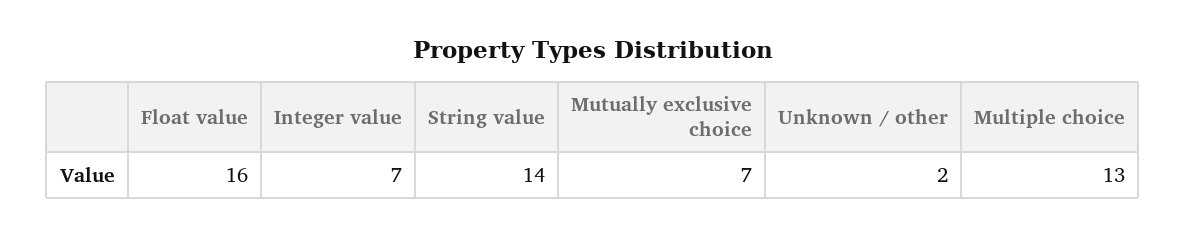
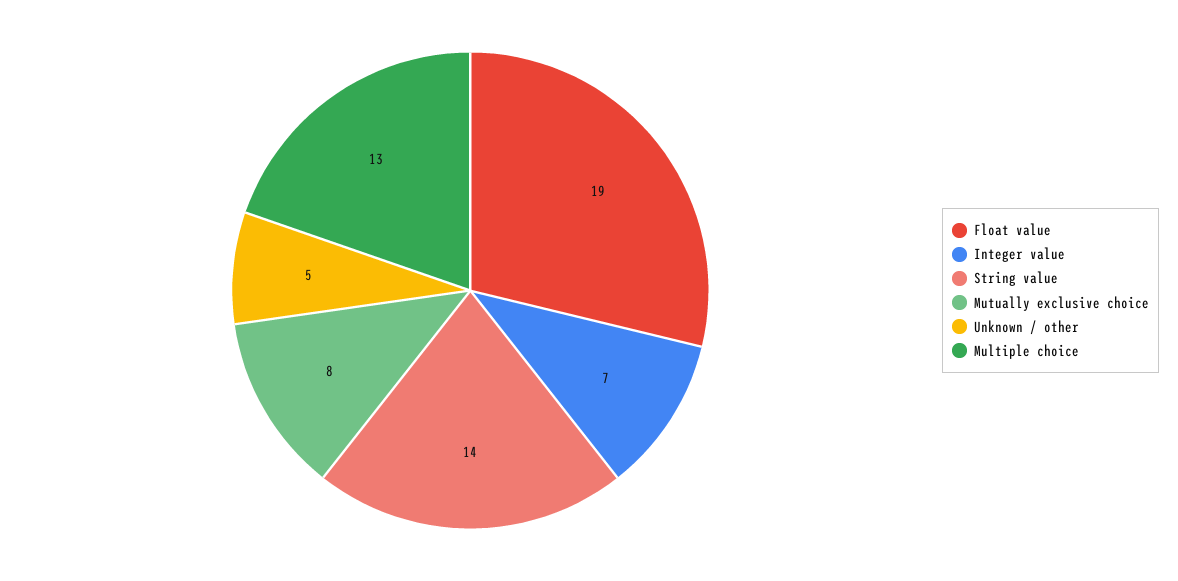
Float value: 16 -> 19
Mutually exclusive choice: 7 -> 8
Unknown / other: 2 -> 5

